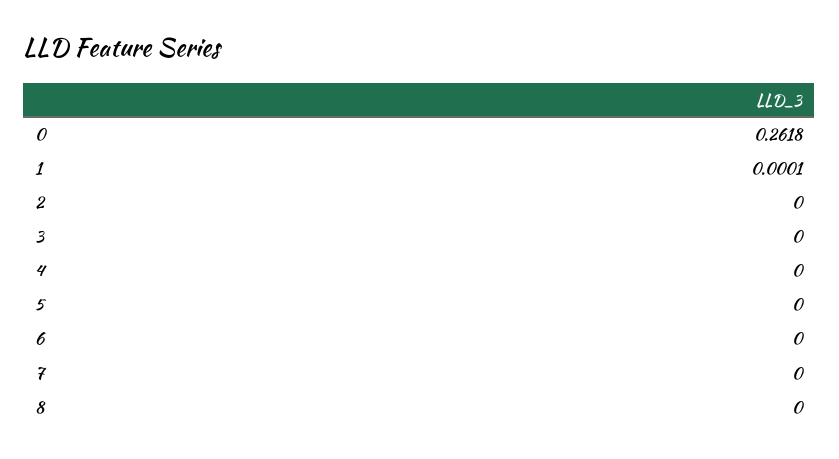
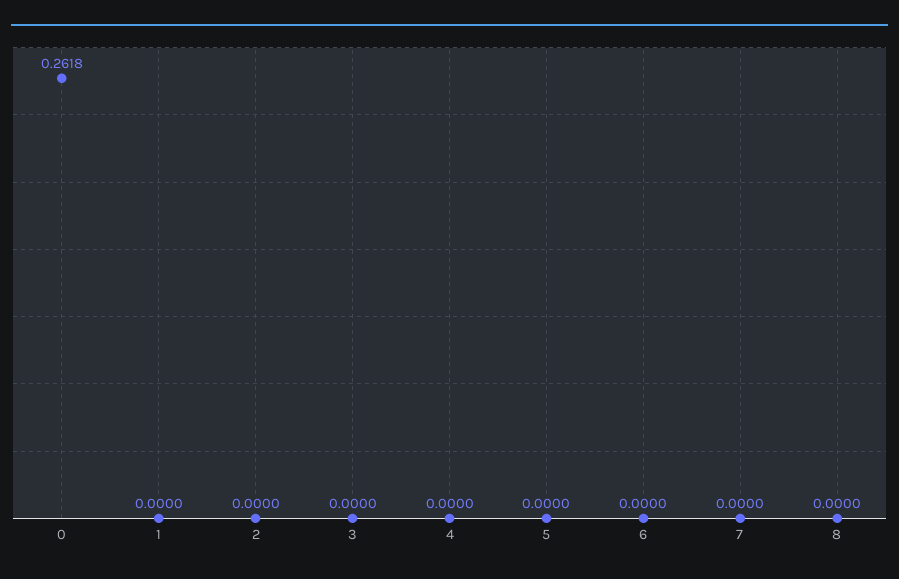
1: 0.0001 -> 0

